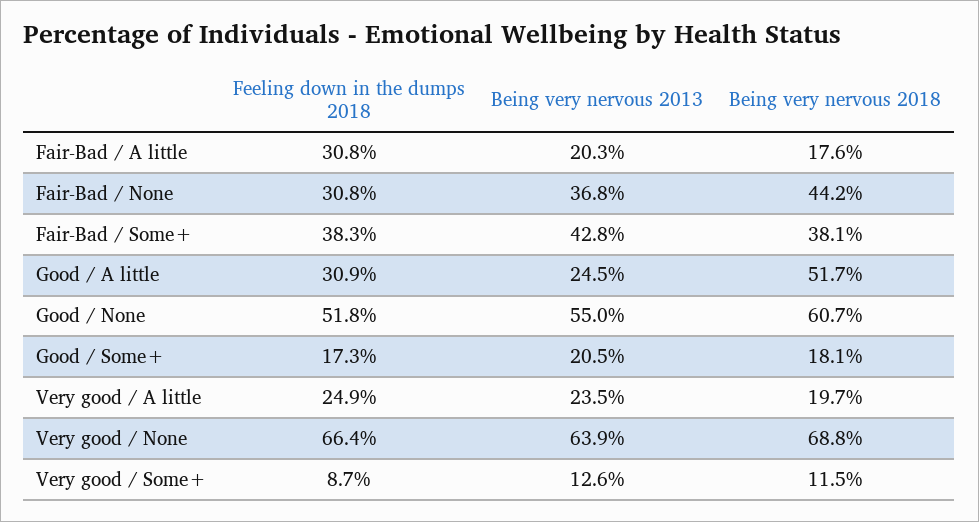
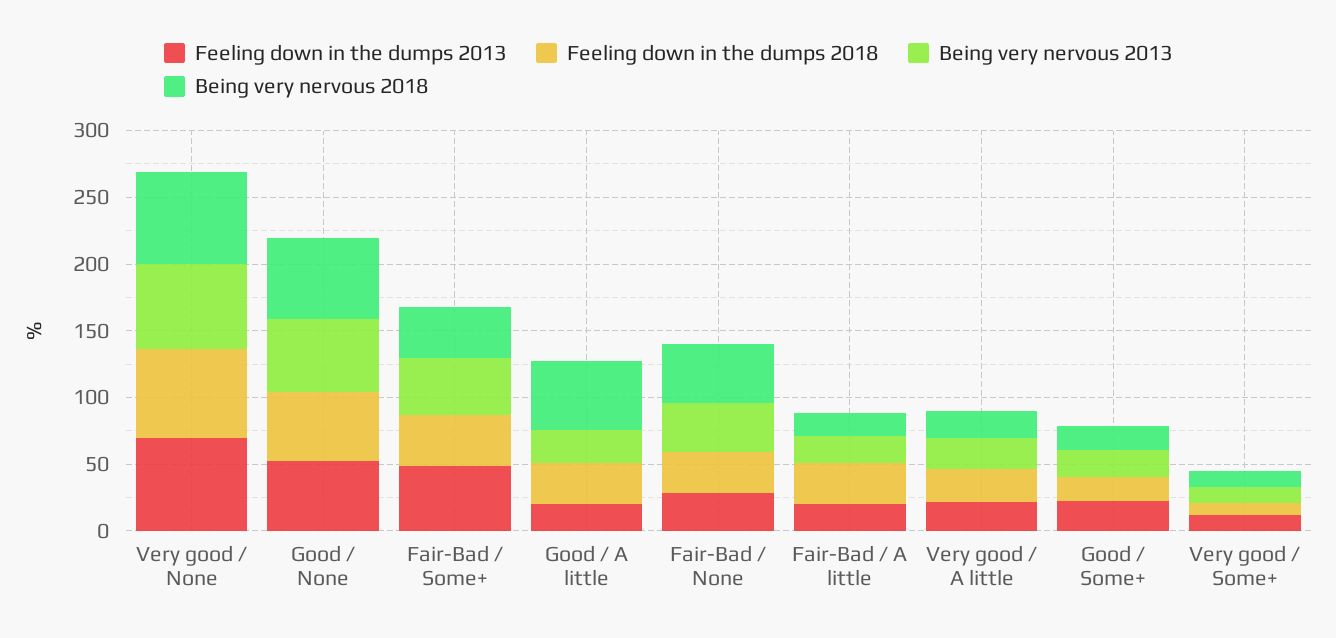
Feeling down in the dumps 2013, Very good / None: none -> 70
Feeling down in the dumps 2013, Good / None: none -> 50
Feeling down in the dumps 2013, Fair-Bad / Some+: none -> 50
Feeling down in the dumps 2013, Good / A little: none -> 20
Feeling down in the dumps 2013, Fair-Bad / None: none -> 30
Feeling down in the dumps 2013, Fair-Bad / A little: none -> 20
Feeling down in the dumps 2013, Very good / A little: none -> 20
Feeling down in the dumps 2013, Good / Some+: none -> 20
Feeling down in the dumps 2013, Very good / Some+: none -> 10

